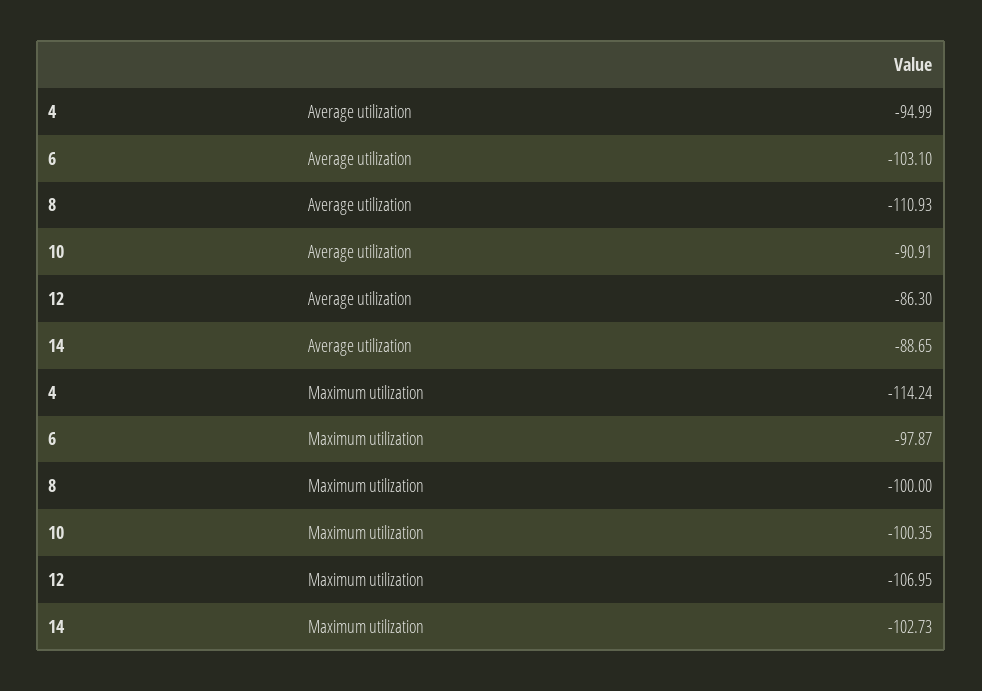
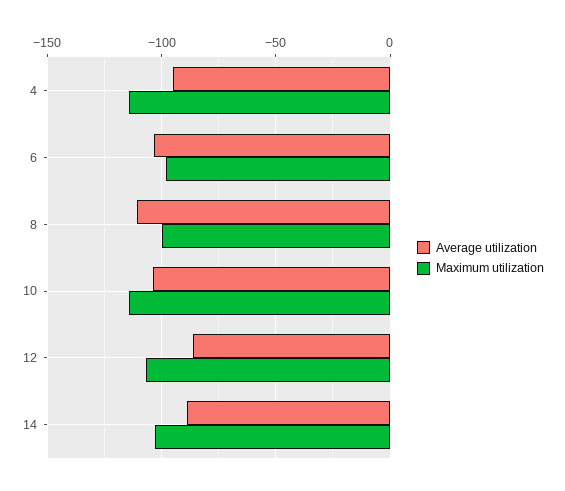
Average utilization, 10: -90.91 -> -105
Maximum utilization, 10: -100.35 -> -115

